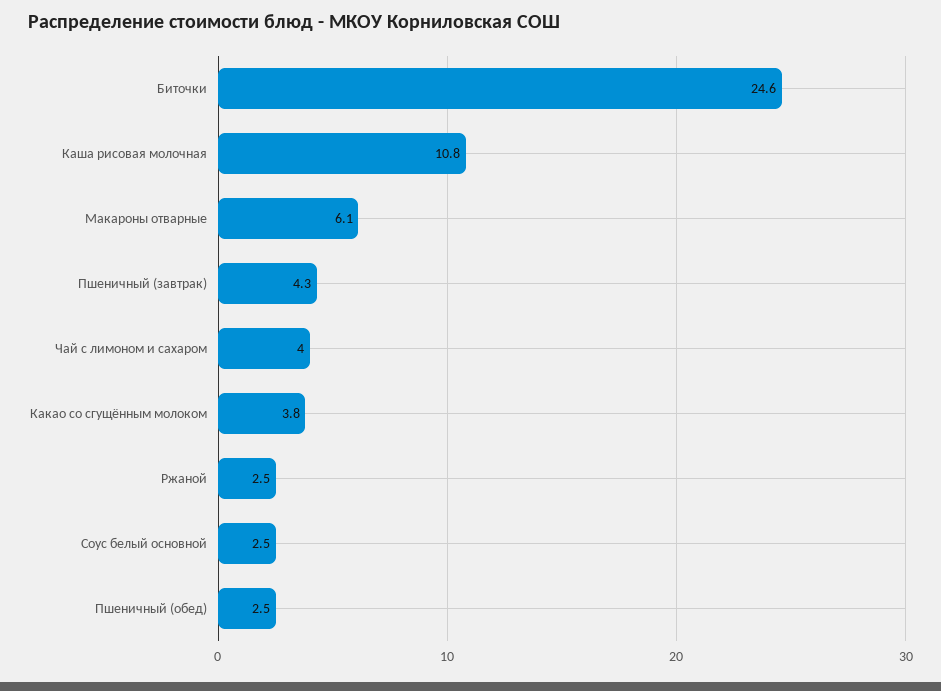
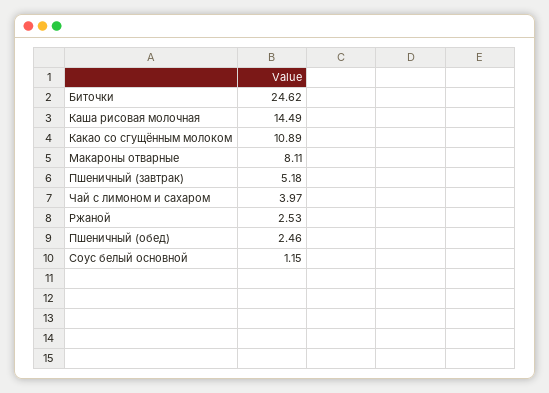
Каша рисовая молочная: 10.8 -> 14.49
Макароны отварные: 6.1 -> 8.11
Пшеничный (завтрак): 4.3 -> 5.18
Какао со сгущённым молоком: 3.8 -> 10.89
Соус белый основной: 2.5 -> 1.15

